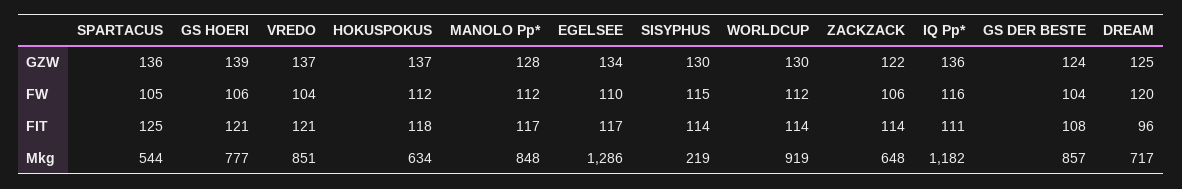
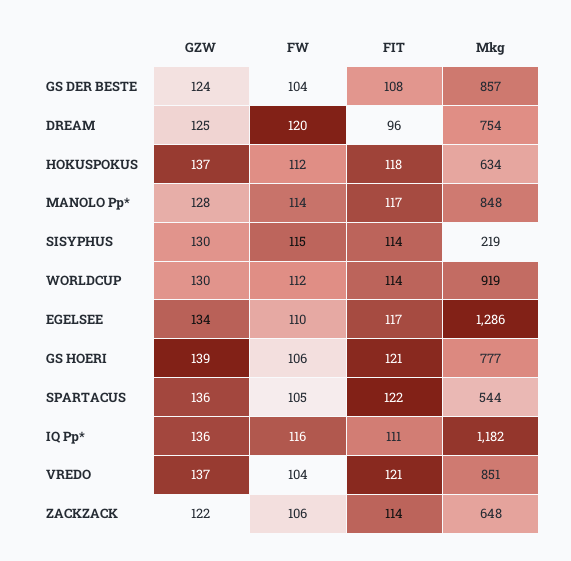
MANOLO Pp*, FW: 112 -> 114
SPARTACUS, FIT: 125 -> 122
DREAM, Mkg: 717 -> 754

